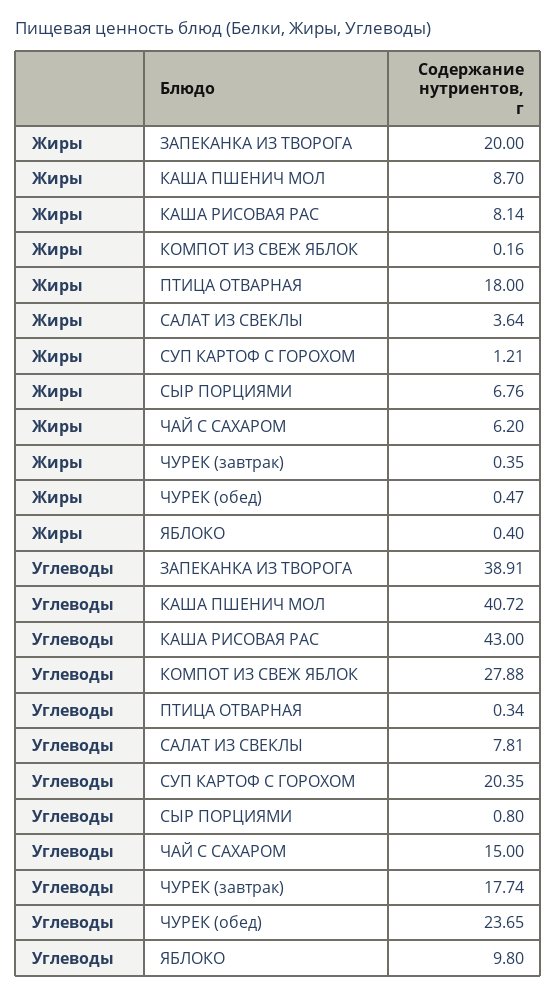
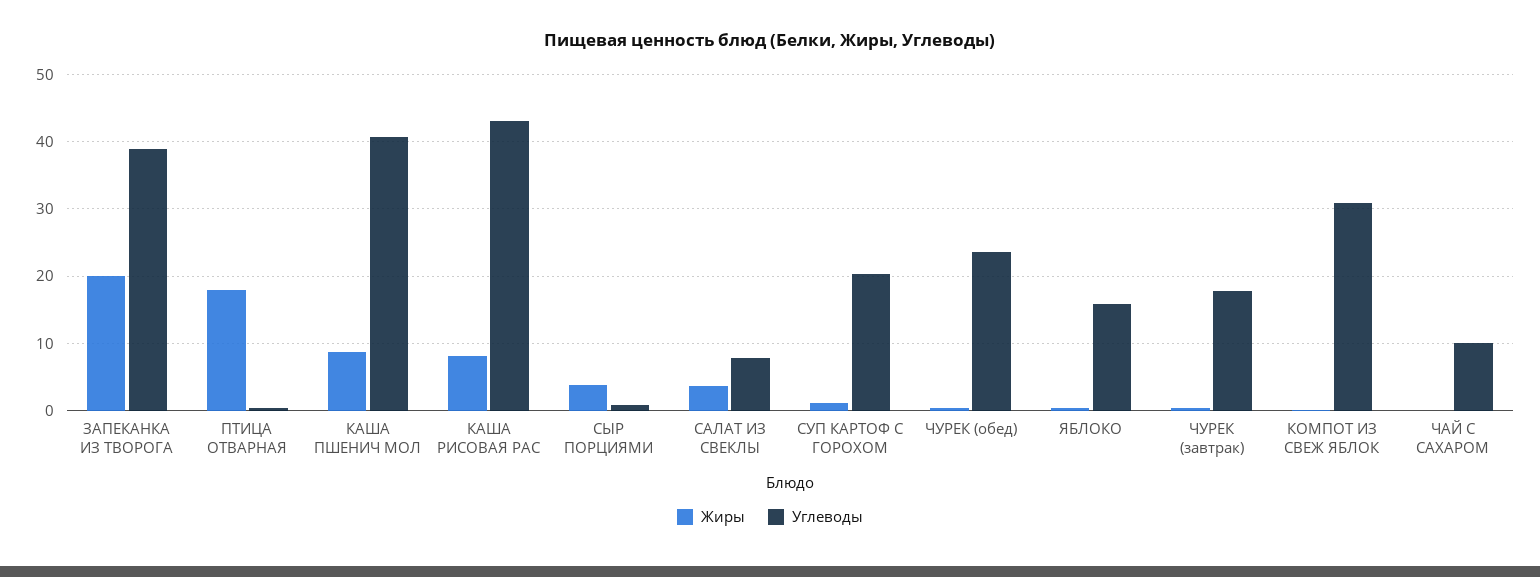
Жиры, СЫР ПОРЦИЯМИ: 6.76 -> 4
Жиры, ЧАЙ С САХАРОМ: 6.2 -> 0
Углеводы, КОМПОТ ИЗ СВЕЖ ЯБЛОК: 27.88 -> 31
Углеводы, ЧАЙ С САХАРОМ: 15 -> 10
Углеводы, ЯБЛОКО: 9.8 -> 16

